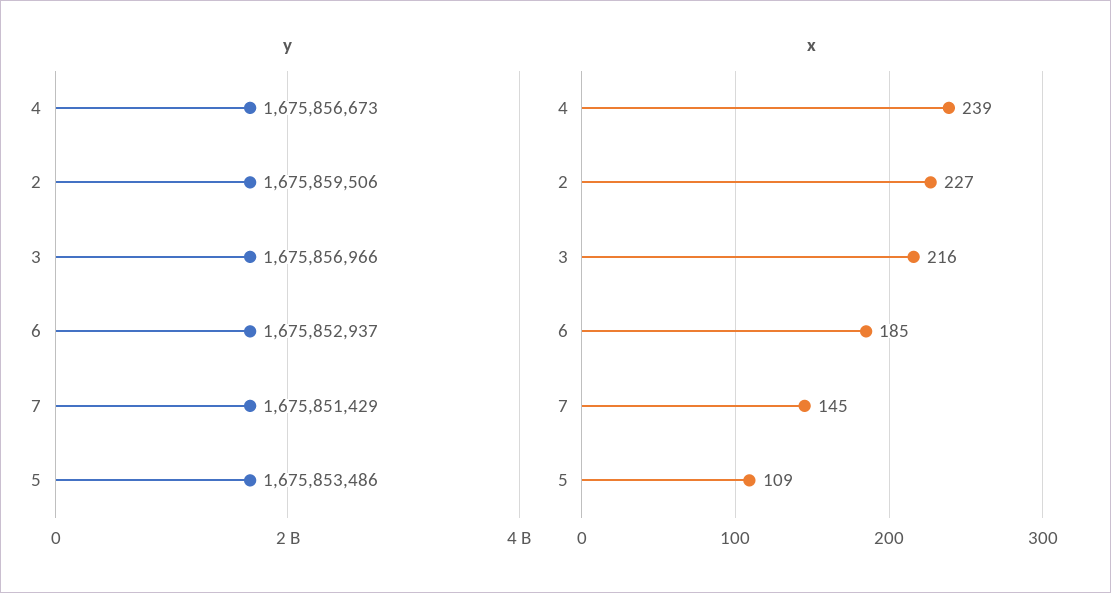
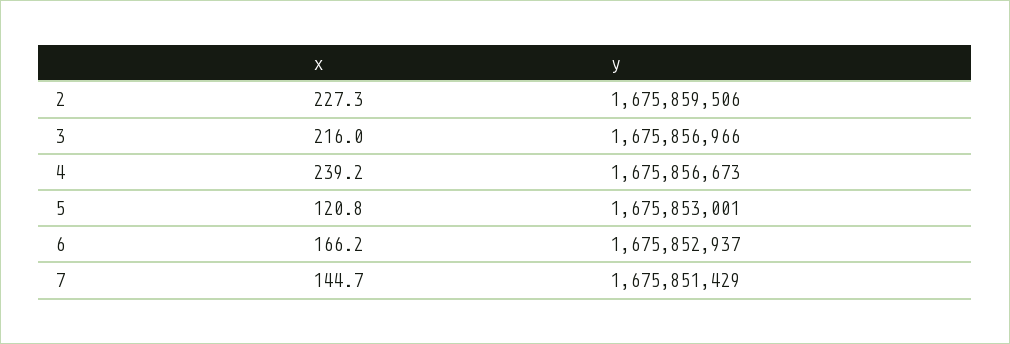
y, 5: 1675853486 -> 1675853001
x, 6: 185 -> 166.2
x, 5: 109 -> 120.8

